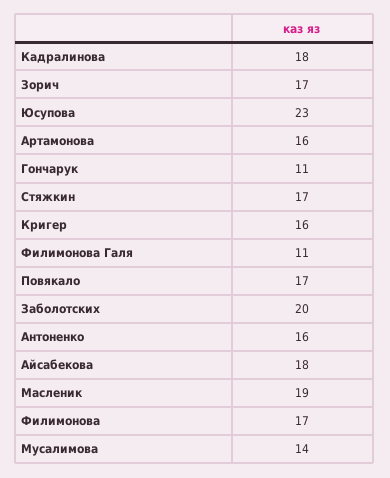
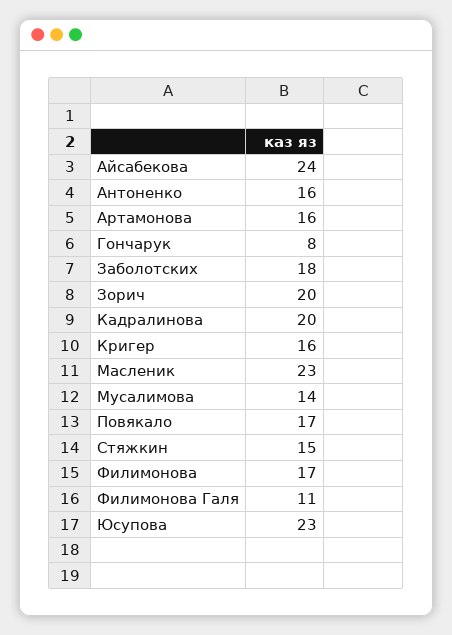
Кадралинова: 18 -> 20
Зорич: 17 -> 20
Гончарук: 11 -> 8
Стяжкин: 17 -> 15
Заболотских: 20 -> 18
Айсабекова: 18 -> 24
Масленик: 19 -> 23

